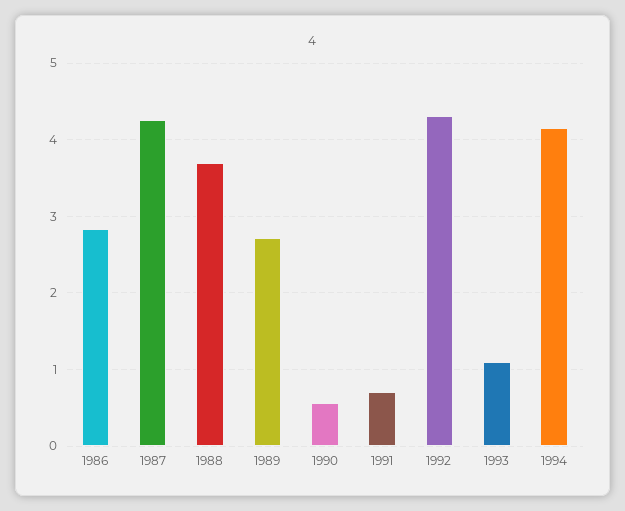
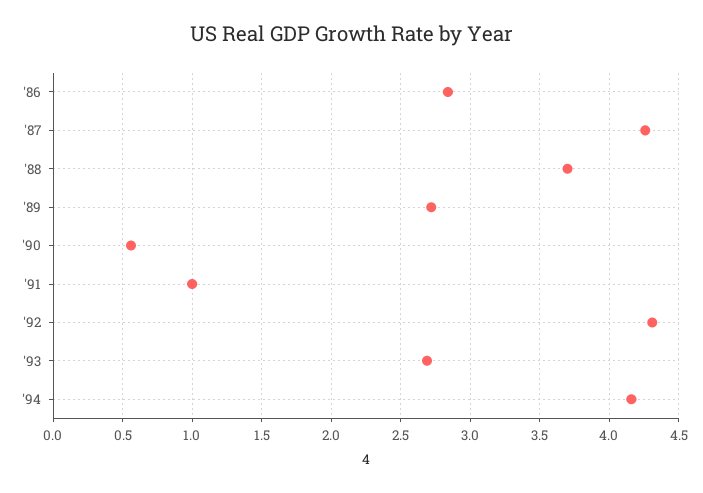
1991: 0.7 -> 1
1993: 1.1 -> 2.7

